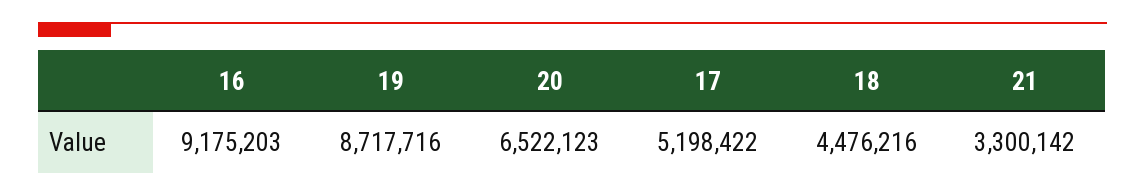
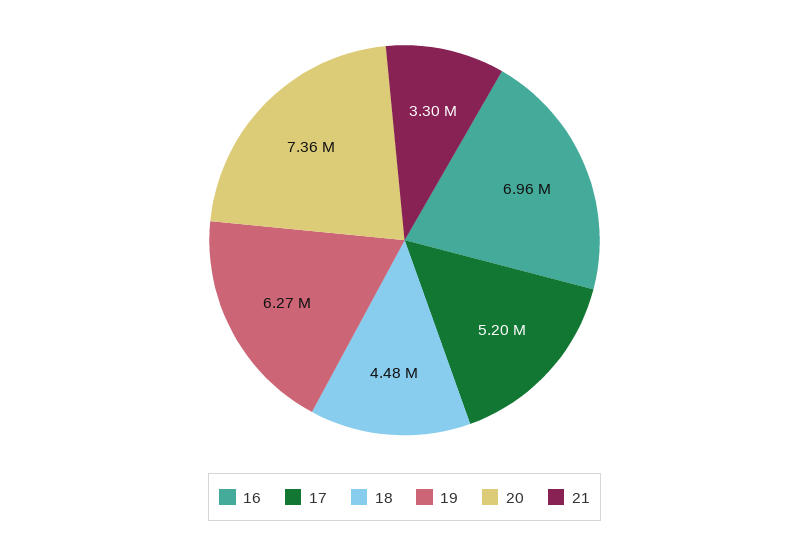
16: 9175203 -> 6960000
19: 8717716 -> 6270000
20: 6522123 -> 7360000

